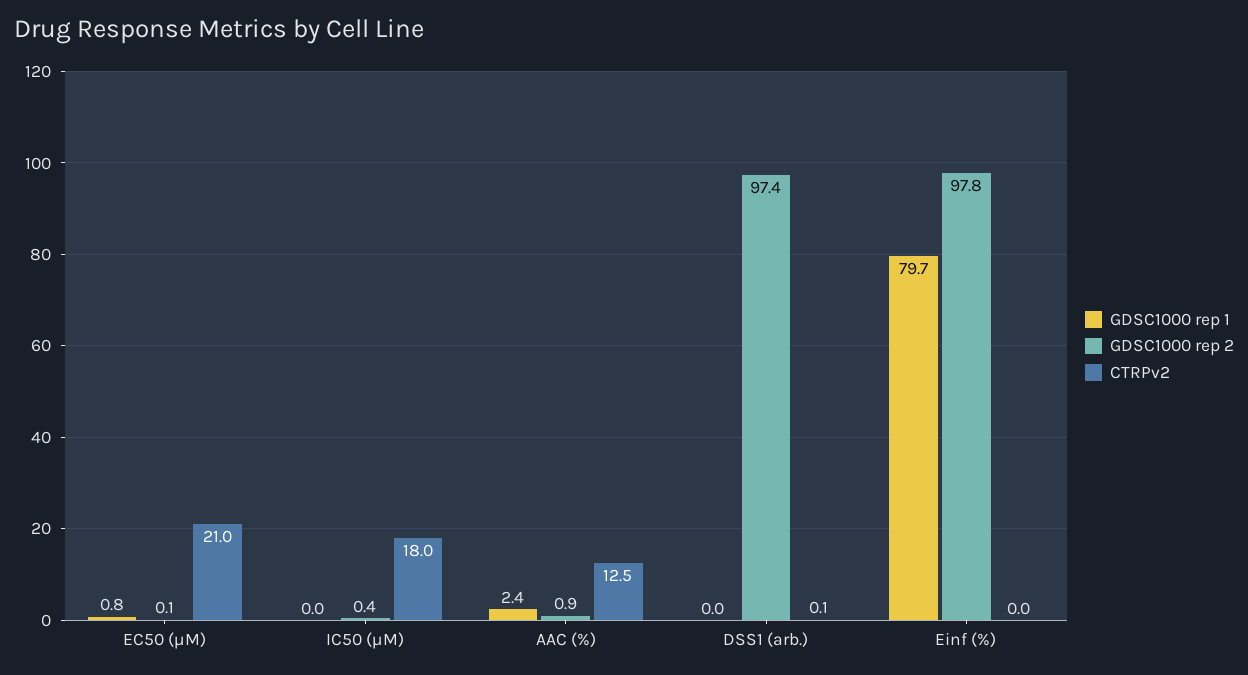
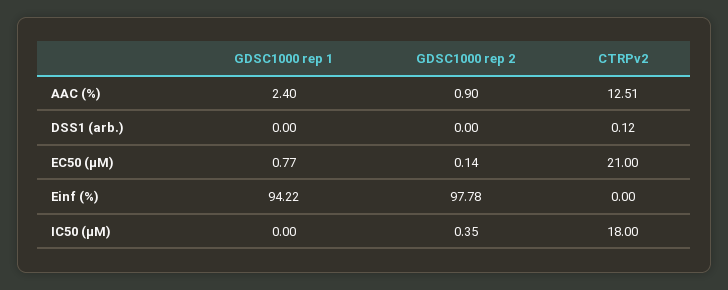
GDSC1000 rep 2, DSS1 (arb.): 97.4 -> 0
GDSC1000 rep 1, Einf (%): 79.7 -> 94.22

